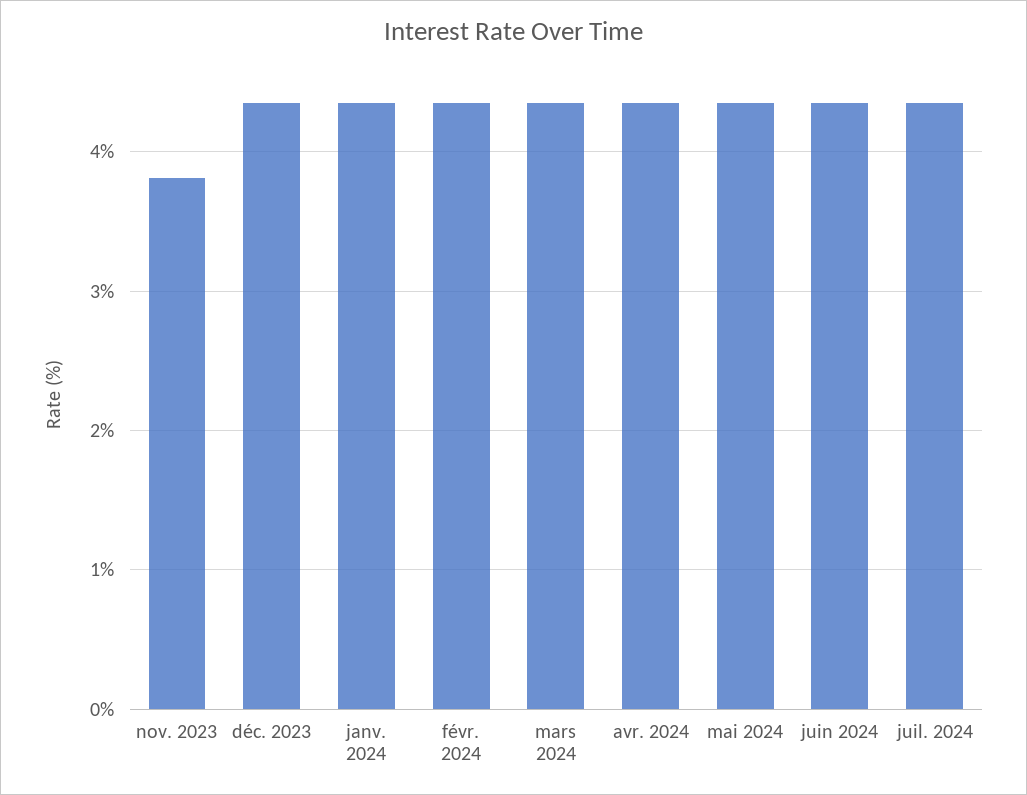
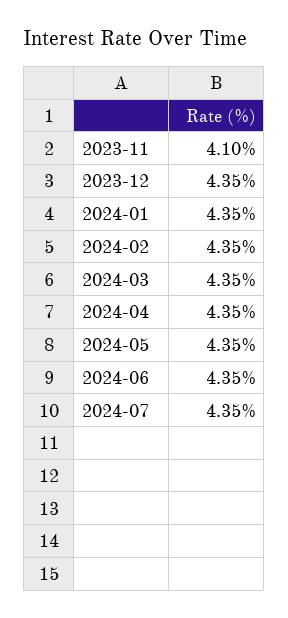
nov. 2023: 3.8 -> 4.1

